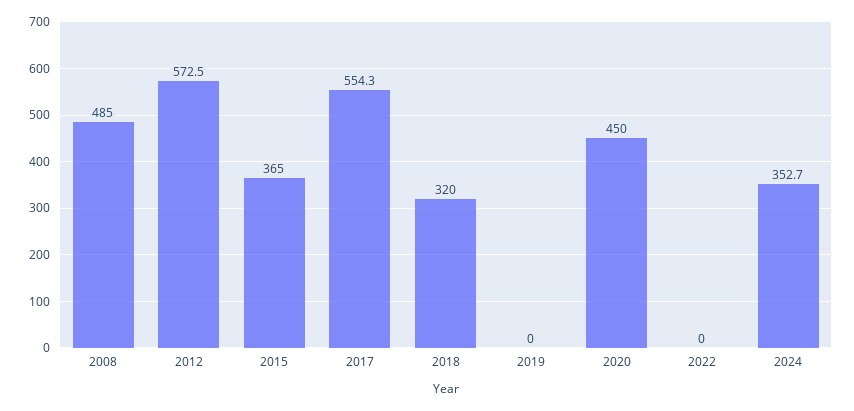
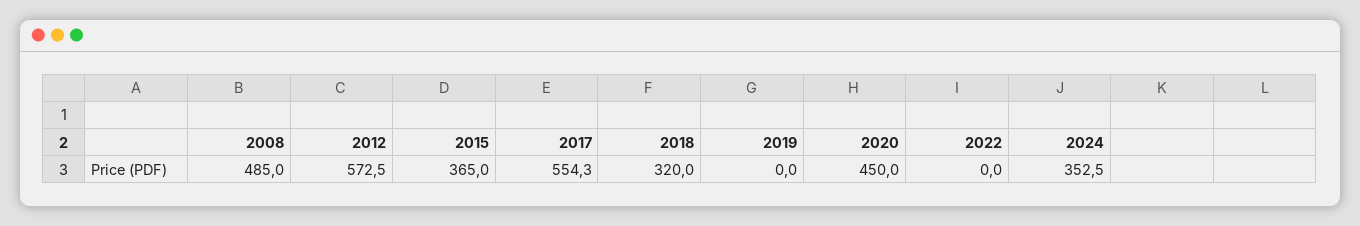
2024: 352.7 -> 352.5

